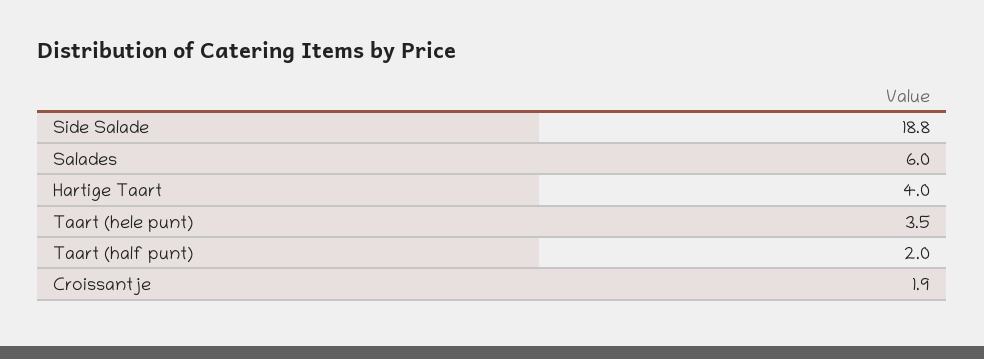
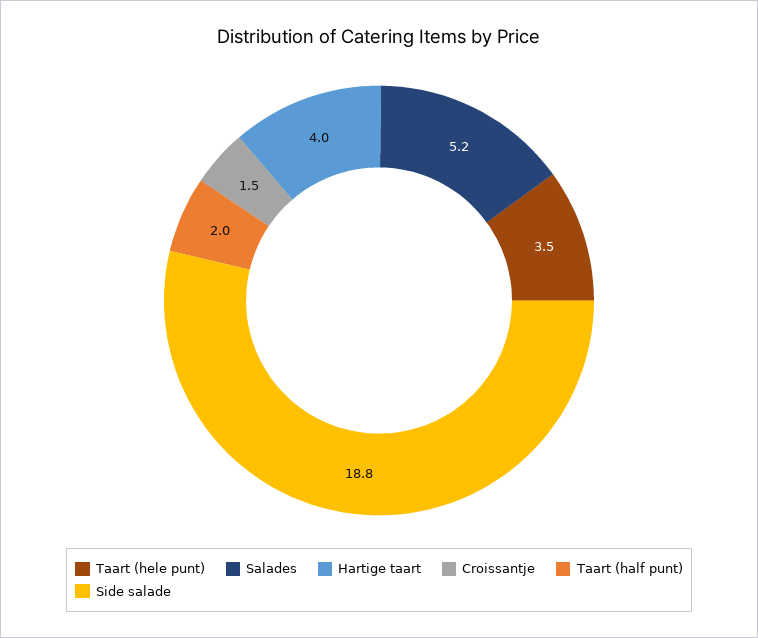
Salades: 6 -> 5.2
Croissantje: 1.9 -> 1.5

